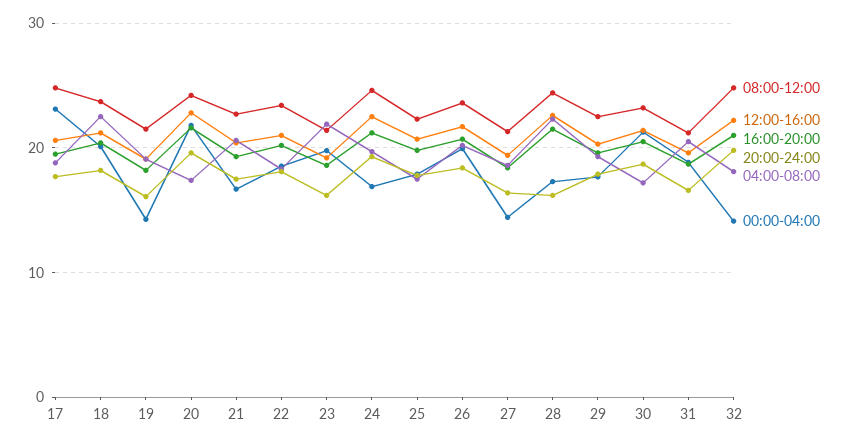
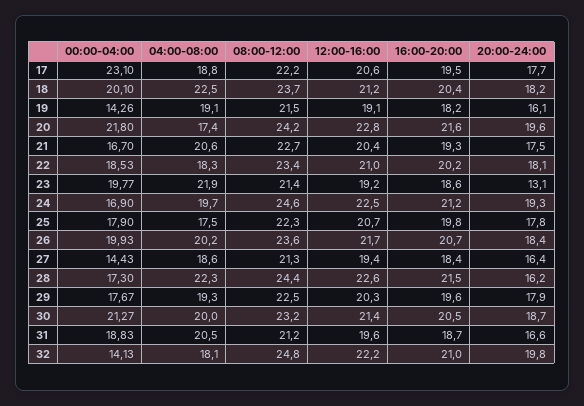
08:00-12:00, 17: 25 -> 22.2
20:00-24:00, 23: 16 -> 13.1
04:00-08:00, 30: 17 -> 20

